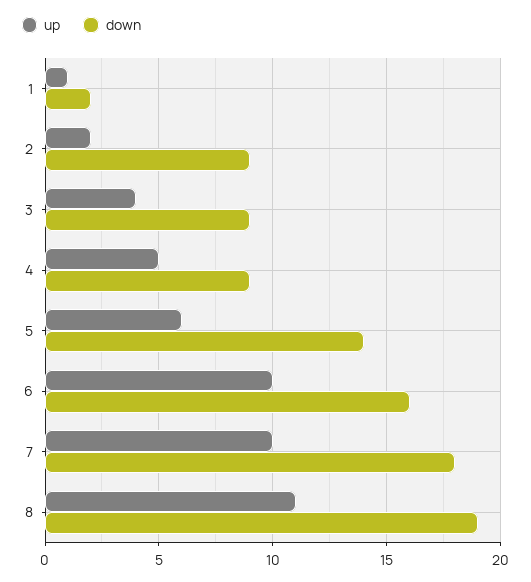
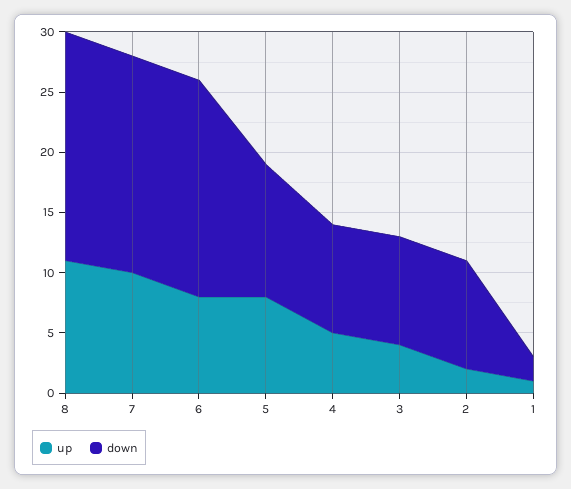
up, 5: 6 -> 8
down, 5: 14 -> 11
up, 6: 10 -> 8
down, 6: 16 -> 18

